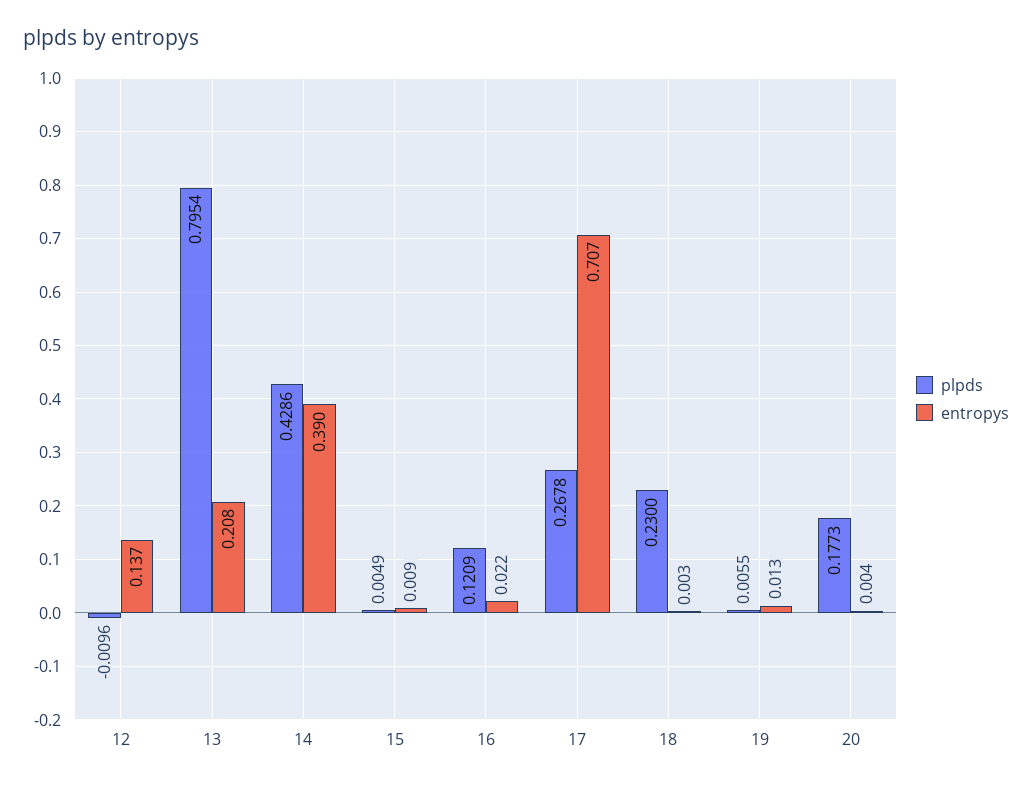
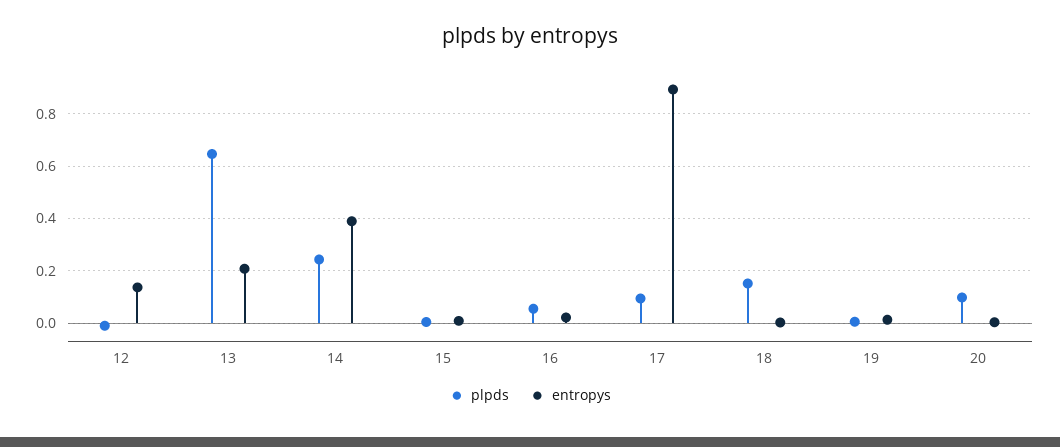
plpds, 13: 0.7954 -> 0.65
plpds, 14: 0.4286 -> 0.25
plpds, 16: 0.1209 -> 0.05
plpds, 17: 0.2678 -> 0.1
entropys, 17: 0.707 -> 0.9
plpds, 18: 0.23 -> 0.15
plpds, 20: 0.1773 -> 0.1

